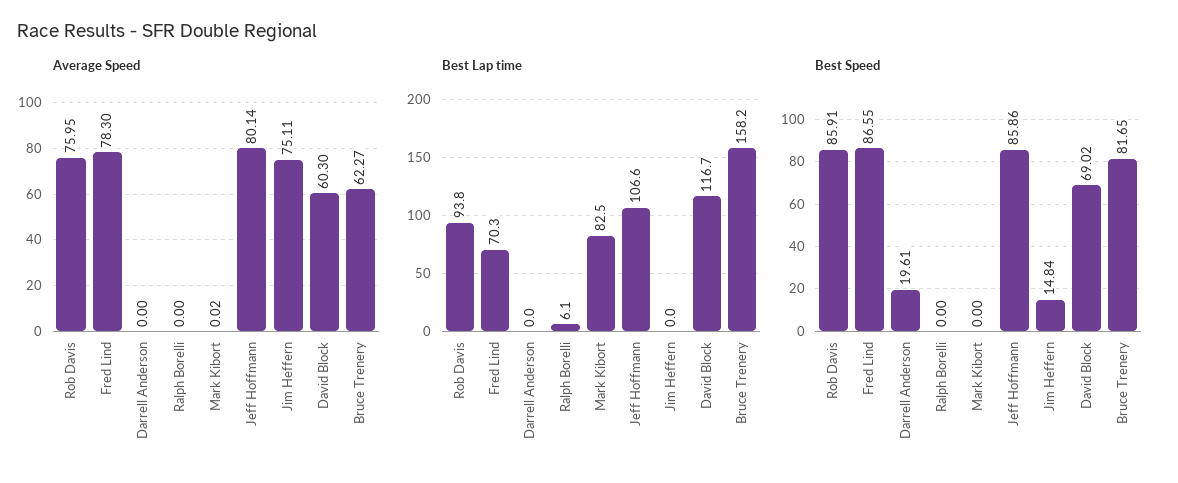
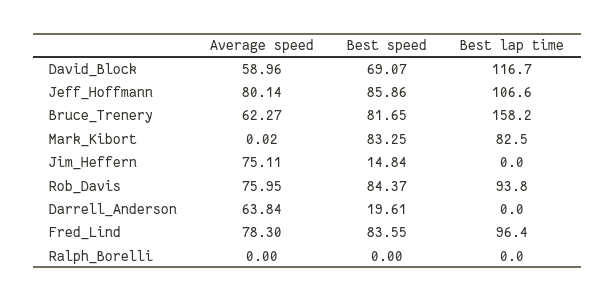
Average Speed, Darrell Anderson: 0 -> 63.84
Average Speed, David Block: 60.3 -> 58.96
Best Lap time, Fred Lind: 70.3 -> 96.4
Best Lap time, Ralph Borelli: 6.1 -> 0
Best Speed, Rob Davis: 85.91 -> 84.37
Best Speed, Fred Lind: 86.55 -> 83.55
Best Speed, Mark Kibort: 0 -> 83.25
Best Speed, David Block: 69.02 -> 69.07

